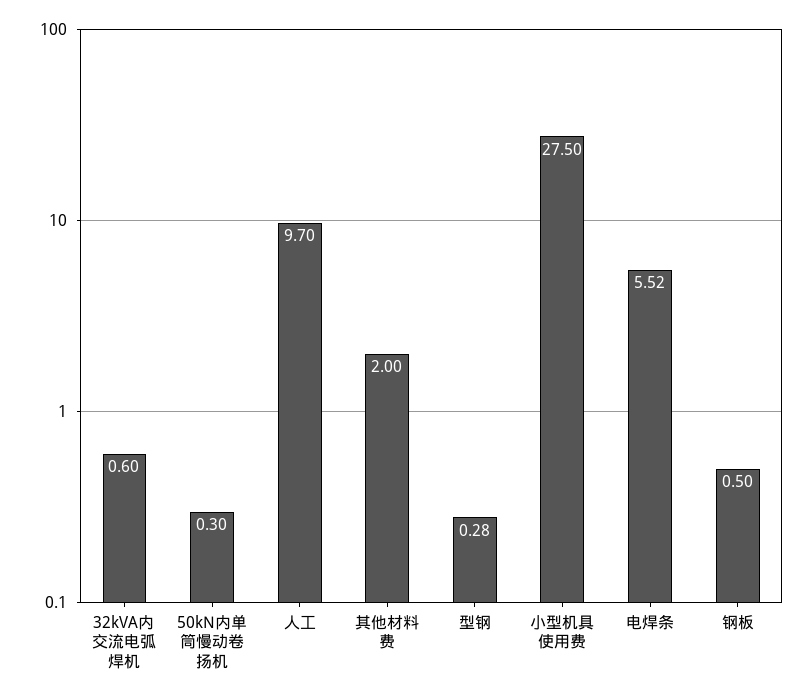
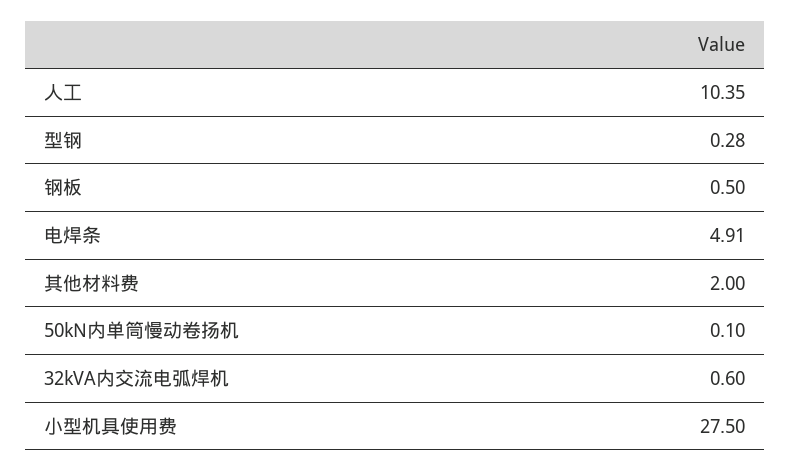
50kN内单筒慢动卷扬机: 0.3 -> 0.1
人工: 9.7 -> 10.35
电焊条: 5.52 -> 4.91

